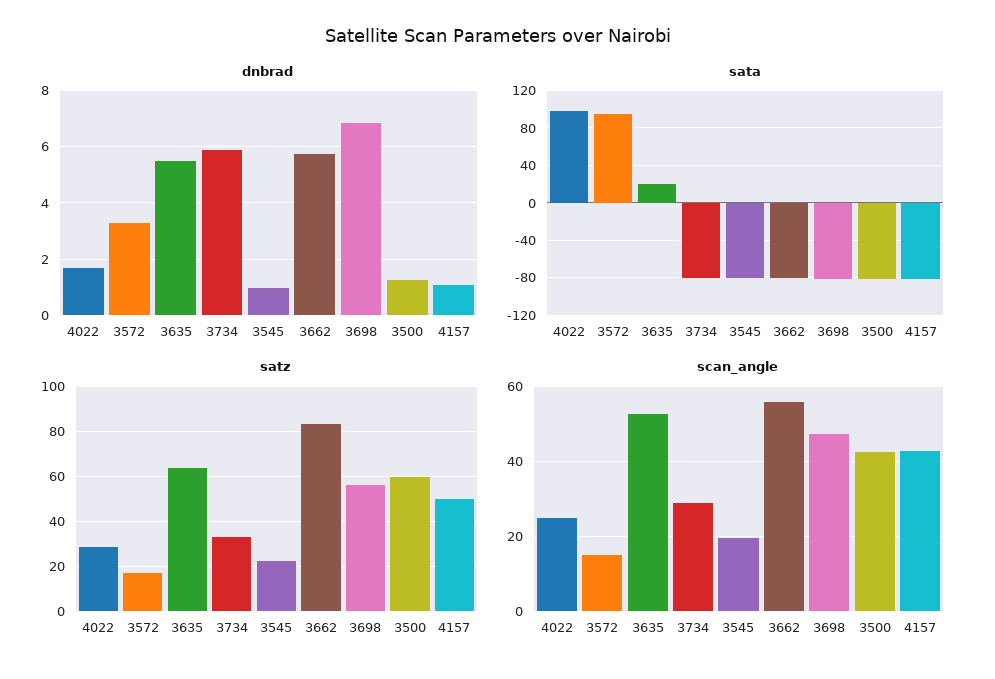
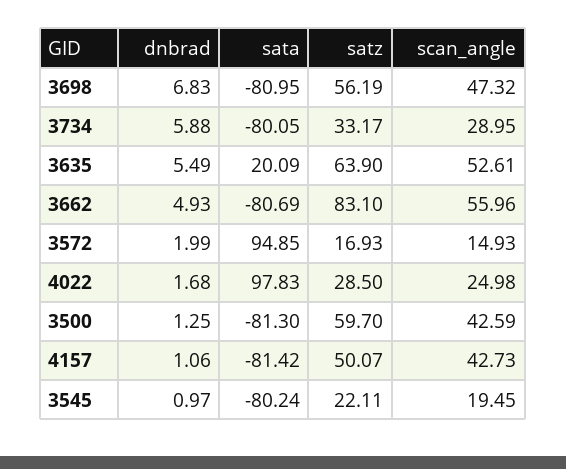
dnbrad, 3572: 3.25 -> 1.99
dnbrad, 3662: 5.75 -> 4.93

